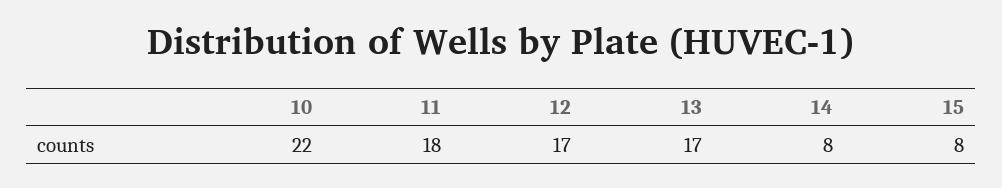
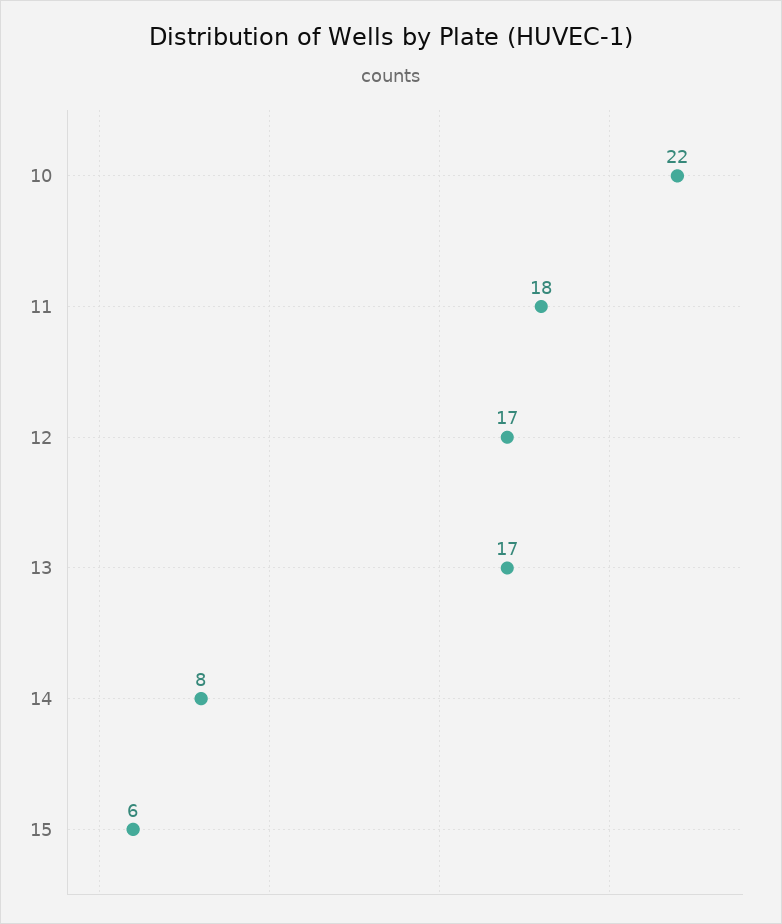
15: 8 -> 6

